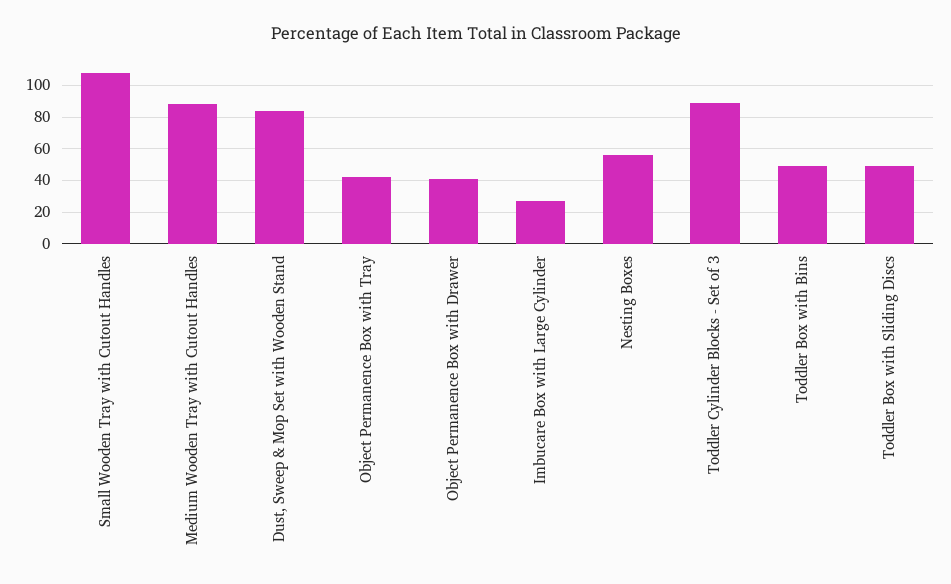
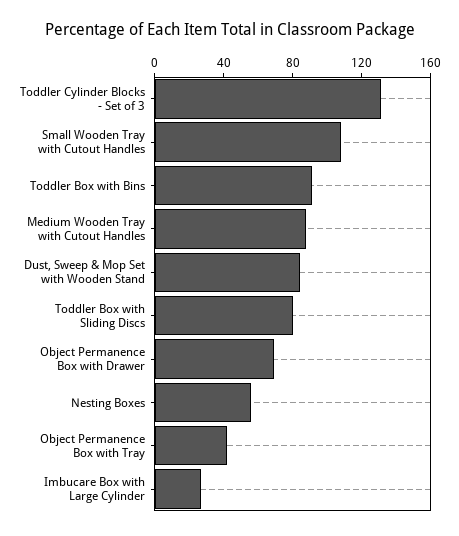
Object Permanence Box with Drawer: 40 -> 70
Toddler Cylinder Blocks - Set of 3: 90 -> 130
Toddler Box with Bins: 50 -> 90
Toddler Box with Sliding Discs: 50 -> 80

